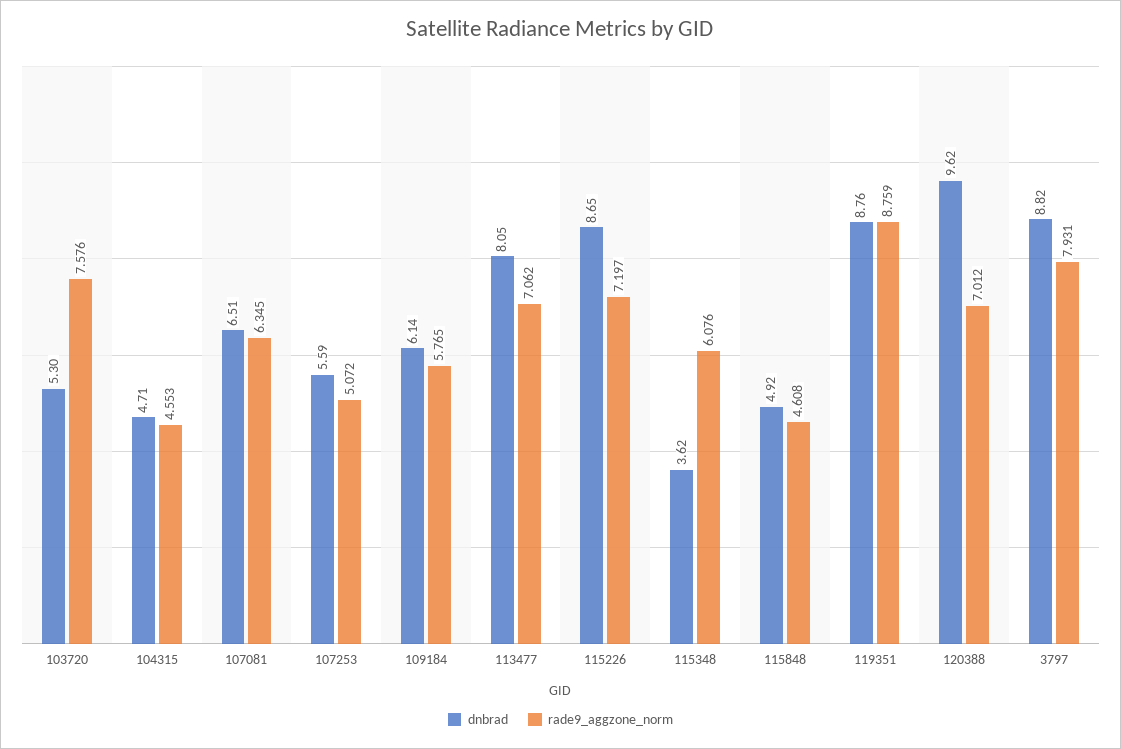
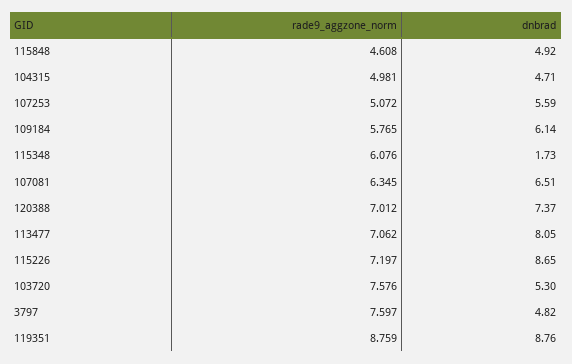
rade9_aggzone_norm, 104315: 4.553 -> 4.981
dnbrad, 115348: 3.62 -> 1.73
dnbrad, 120388: 9.62 -> 7.37
dnbrad, 3797: 8.82 -> 4.82
rade9_aggzone_norm, 3797: 7.931 -> 7.597

